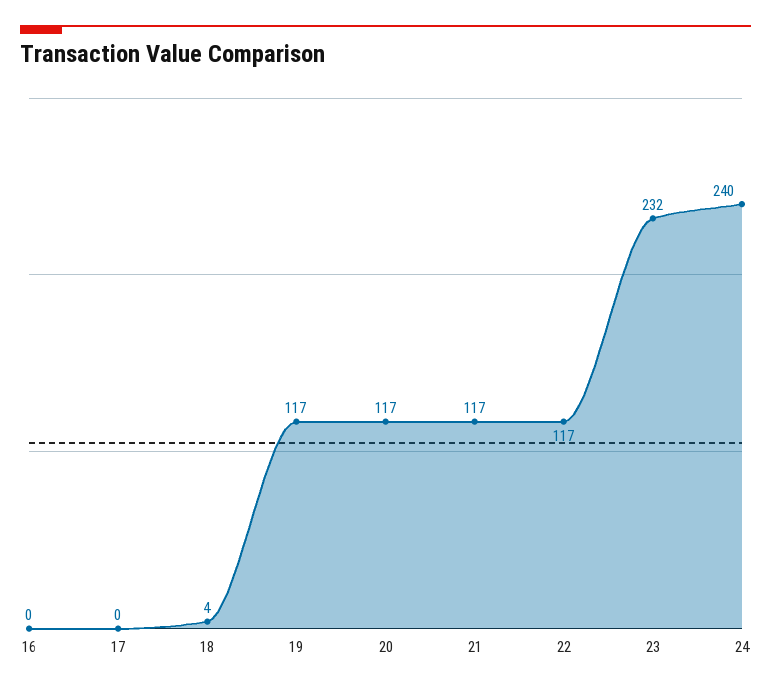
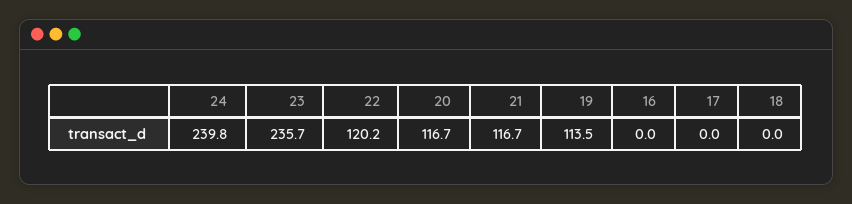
18: 4 -> 0
19: 117 -> 113.5
22: 117 -> 120.2
23: 232 -> 235.7

